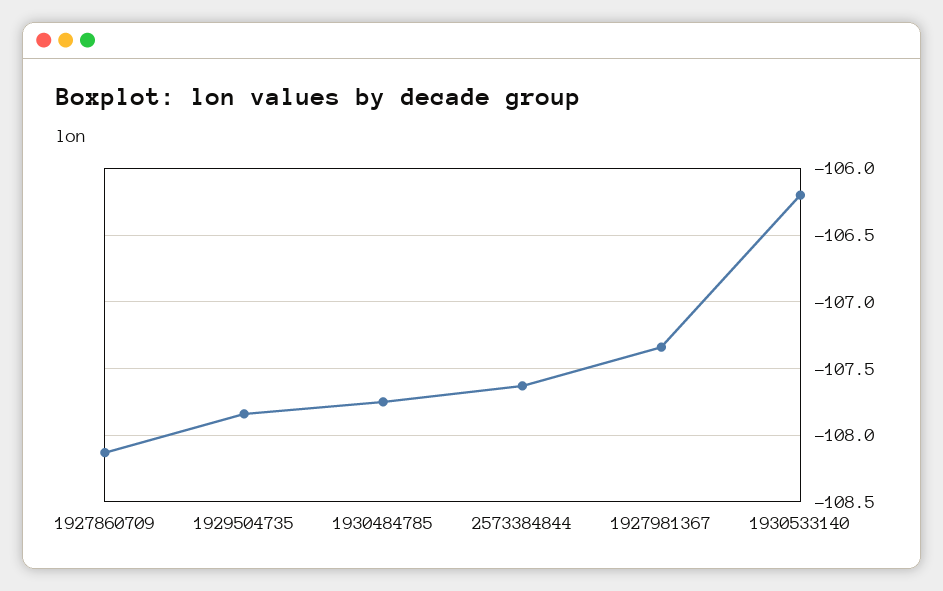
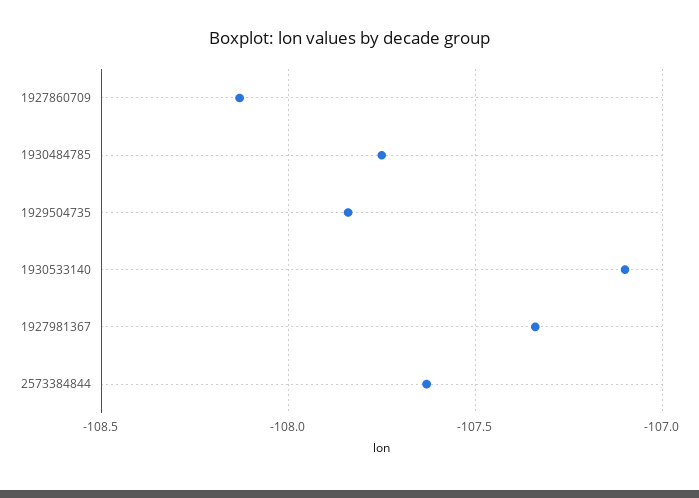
1930533140: -106.2 -> -107.1

